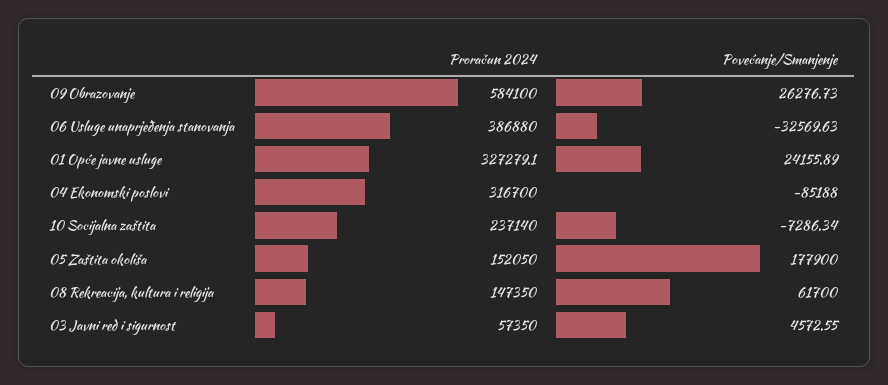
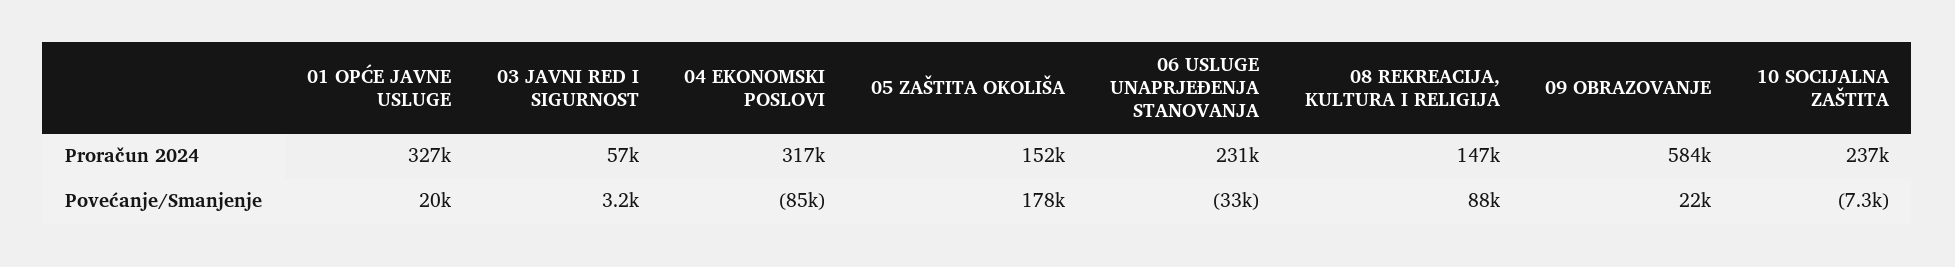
Povećanje/Smanjenje, 09 Obrazovanje: 26276.73 -> 22000
Proračun 2024, 06 Usluge unaprjeđenja stanovanja: 386880 -> 231000
Povećanje/Smanjenje, 01 Opće javne usluge: 24155.89 -> 20000
Povećanje/Smanjenje, 08 Rekreacija, kultura i religija: 61700 -> 88000
Povećanje/Smanjenje, 03 Javni red i sigurnost: 4572.55 -> 3200

